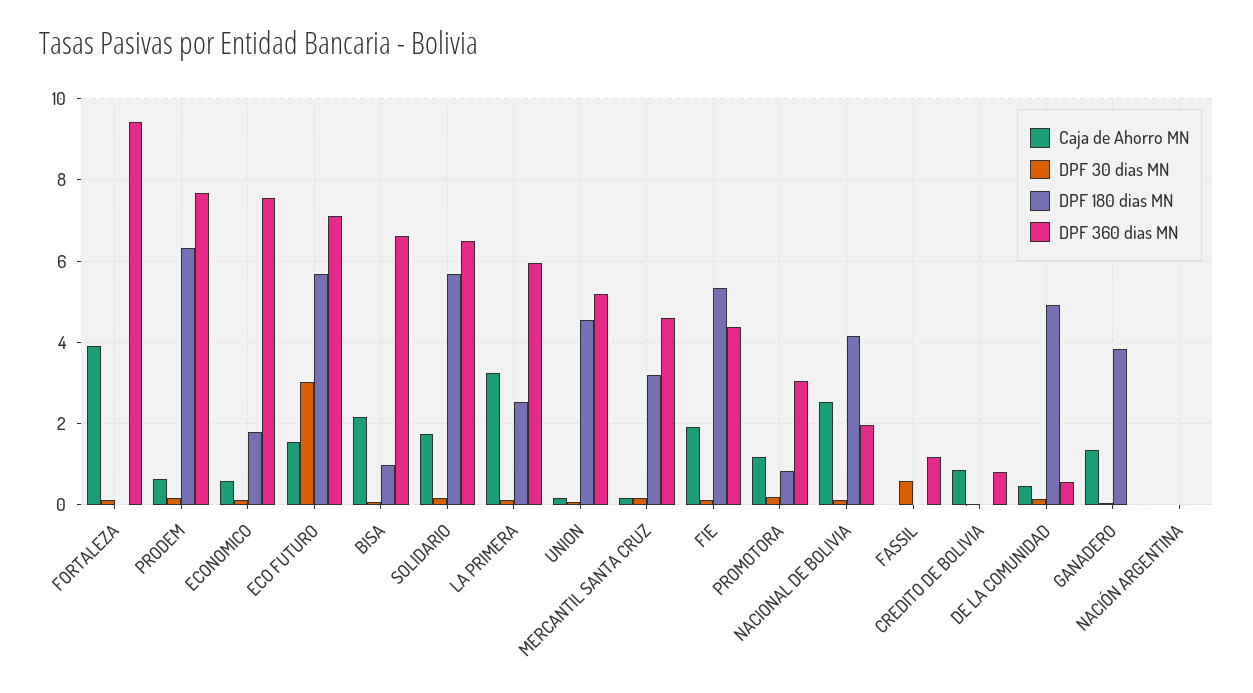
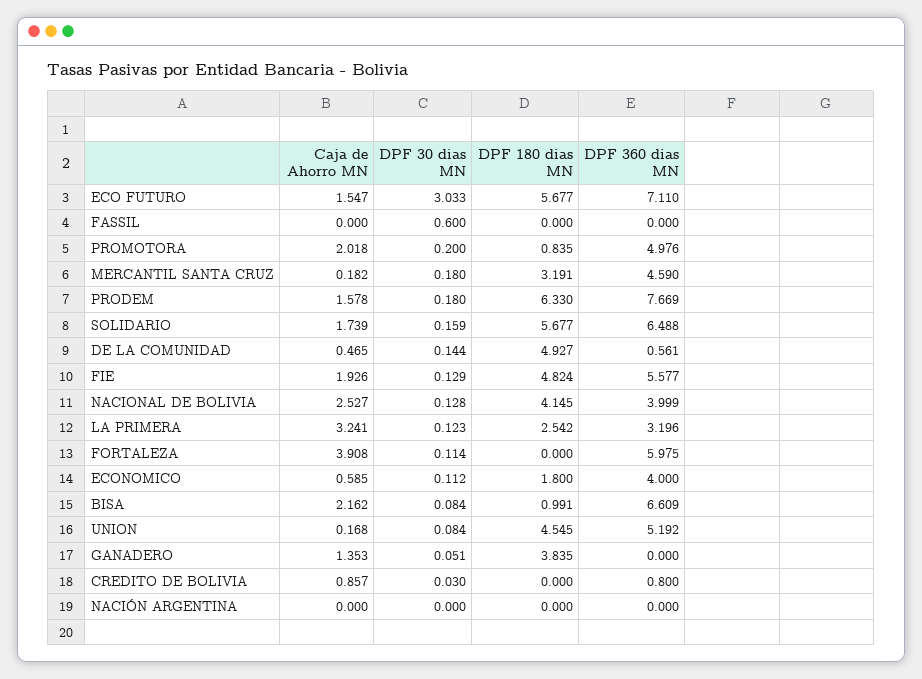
DPF 360 dias MN, FORTALEZA: 9.4 -> 5.975
Caja de Ahorro MN, PRODEM: 0.6 -> 1.578
DPF 360 dias MN, ECONOMICO: 7.6 -> 4
DPF 360 dias MN, LA PRIMERA: 6 -> 3.196
DPF 180 dias MN, FIE: 5.4 -> 4.824
DPF 360 dias MN, FIE: 4.4 -> 5.577
Caja de Ahorro MN, PROMOTORA: 1.2 -> 2.018
DPF 360 dias MN, PROMOTORA: 3 -> 4.976
DPF 360 dias MN, NACIONAL DE BOLIVIA: 2 -> 3.999
DPF 360 dias MN, FASSIL: 1.2 -> 0

